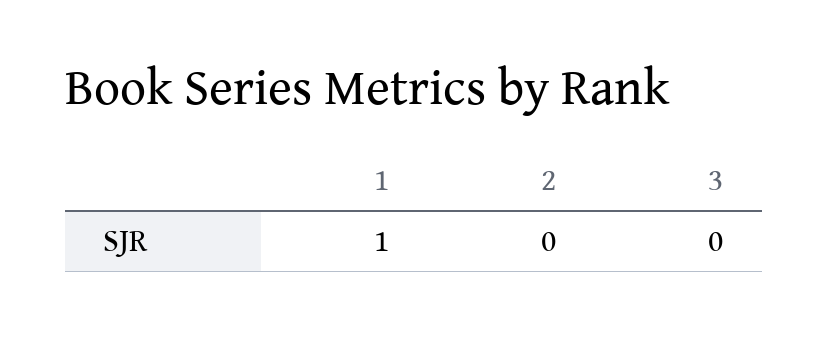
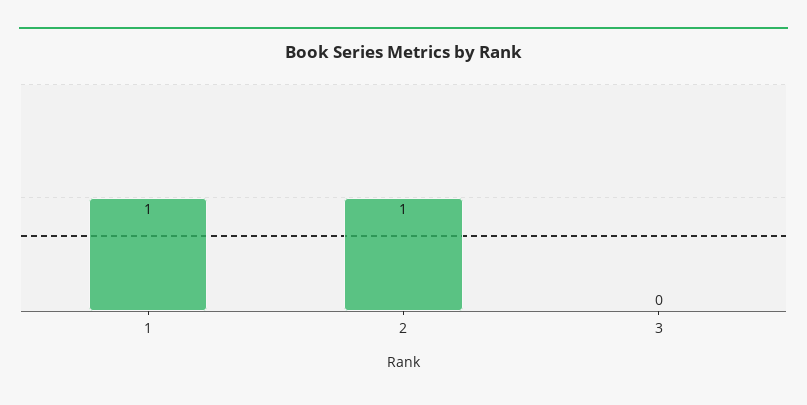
2: 0 -> 1

